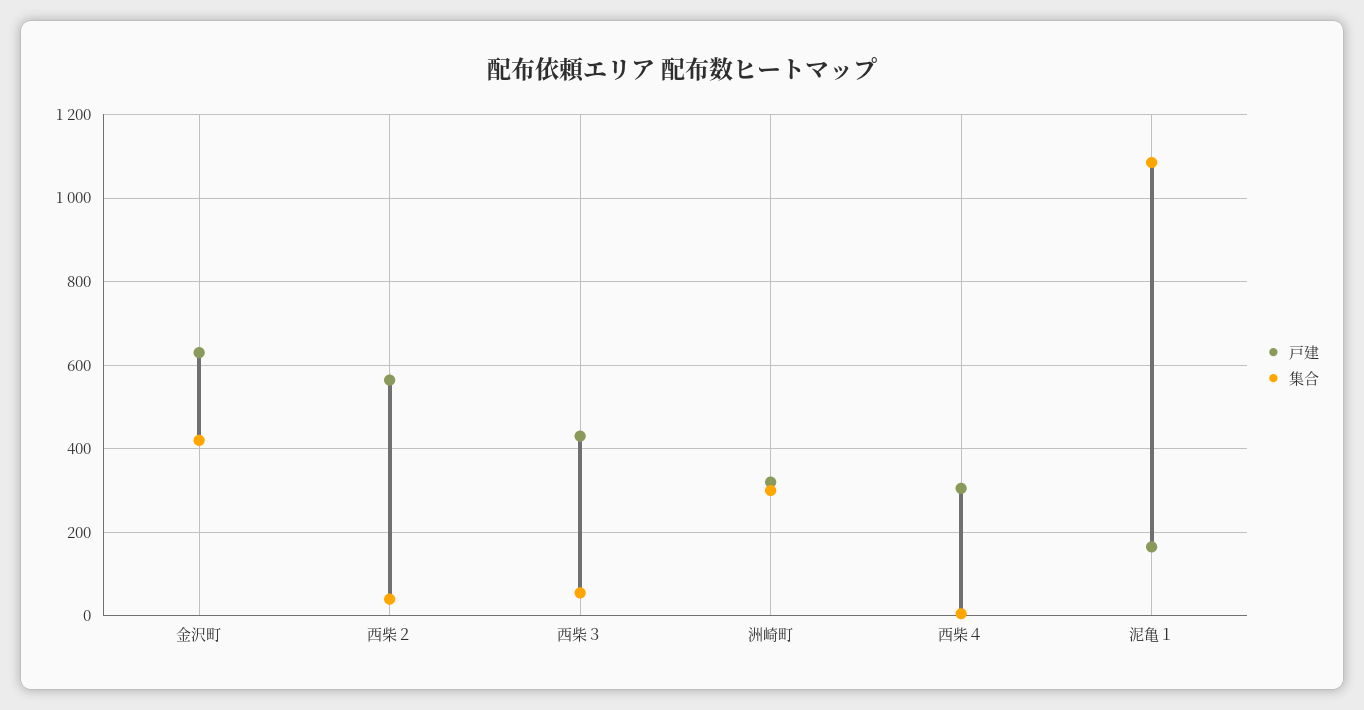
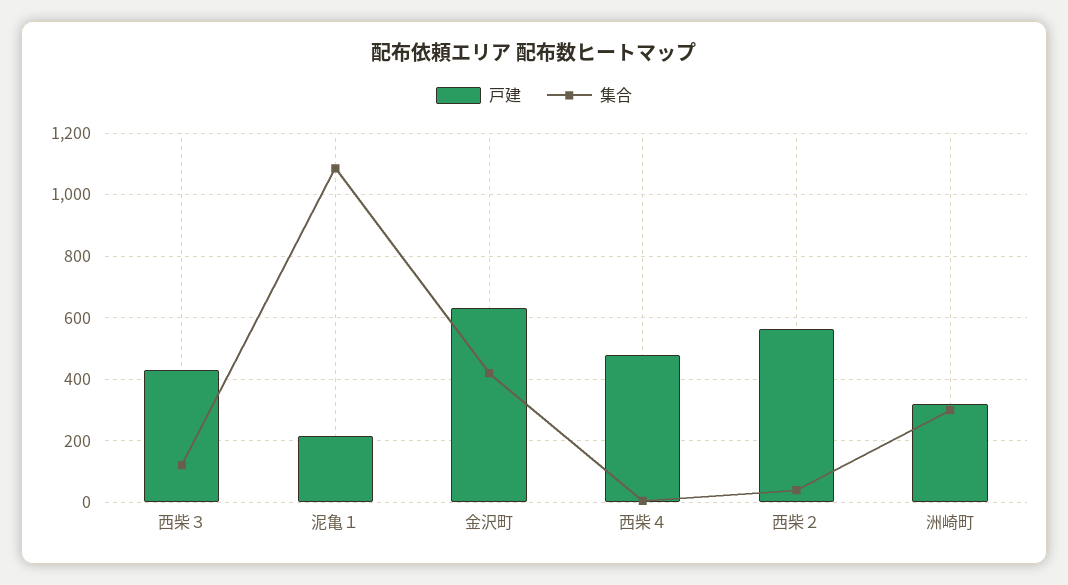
集合, 西柴３: 60 -> 120
戸建, 西柴４: 300 -> 480
戸建, 泥亀１: 160 -> 220

